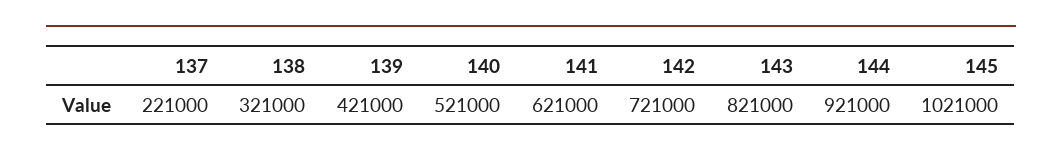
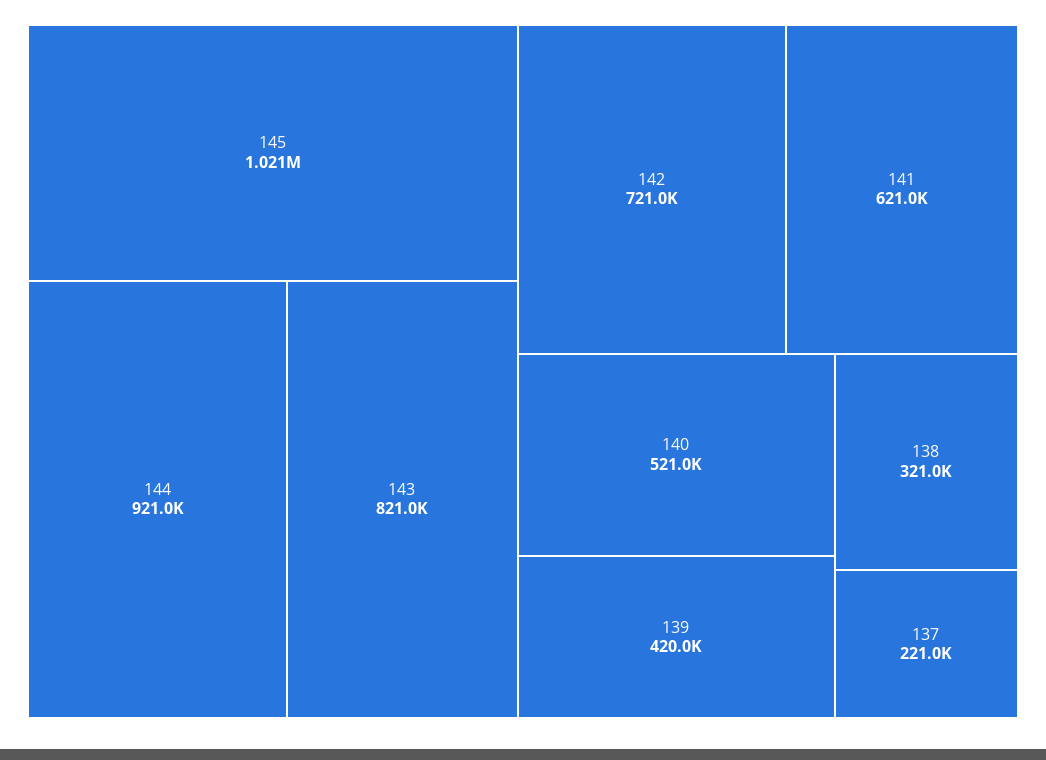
139: 421000 -> 420000

